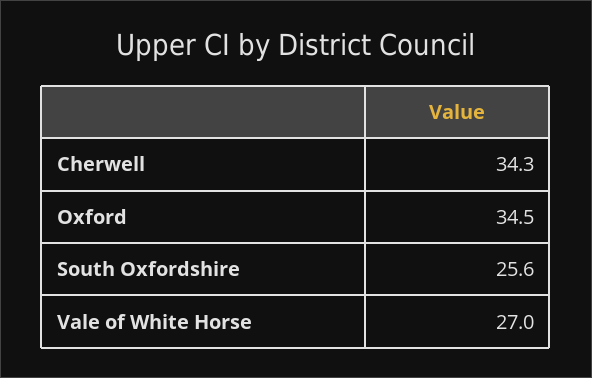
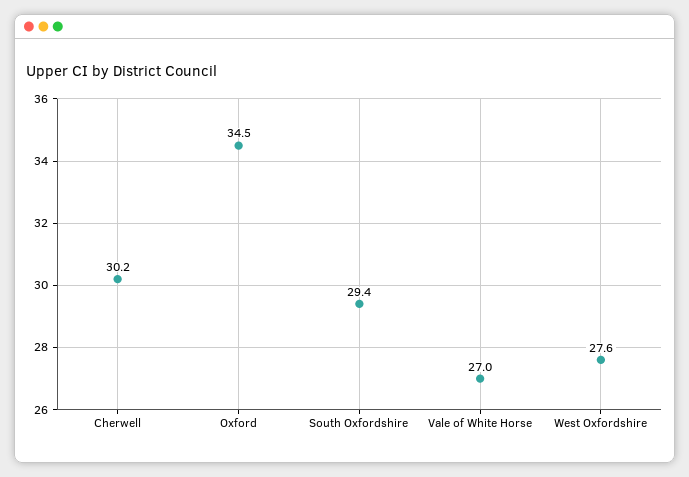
Cherwell: 34.3 -> 30.2
South Oxfordshire: 25.6 -> 29.4
West Oxfordshire: none -> 27.6

